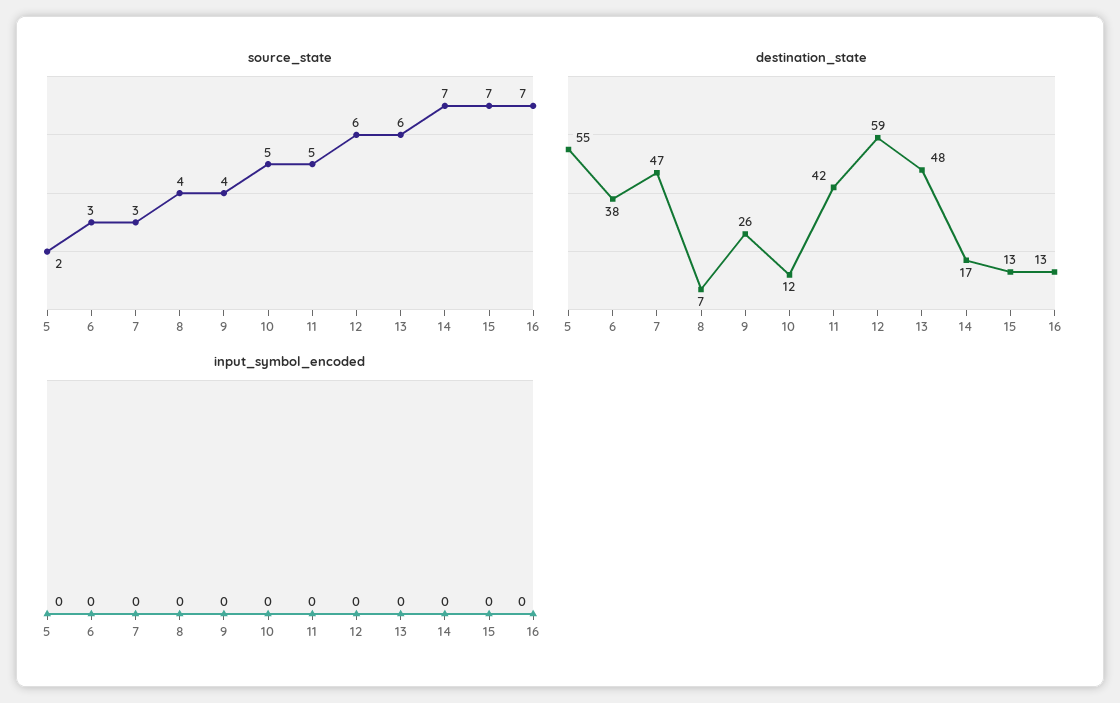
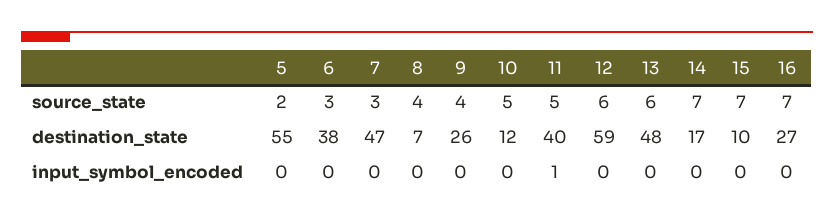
destination_state, 11: 42 -> 40
destination_state, 15: 13 -> 10
destination_state, 16: 13 -> 27
input_symbol_encoded, 11: 0 -> 1

